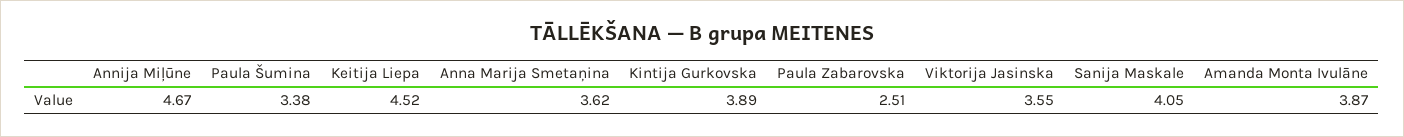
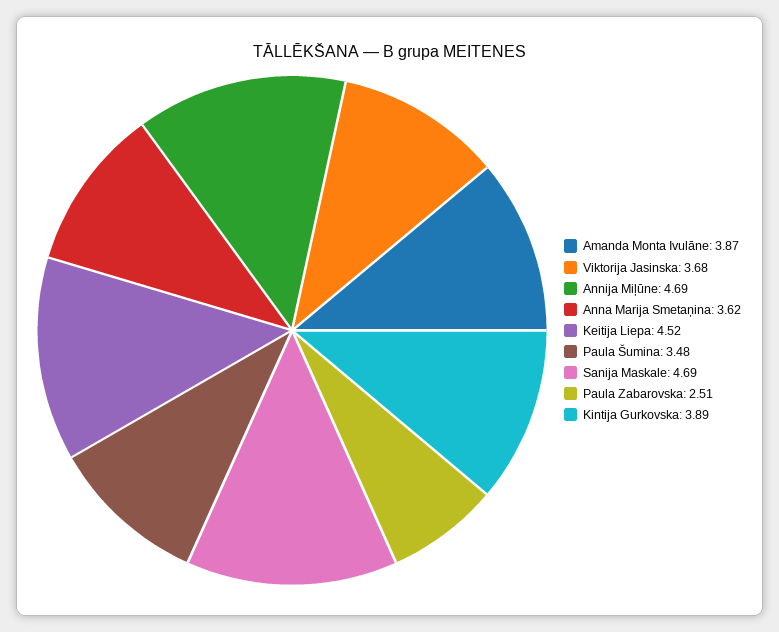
Annija Miļūne: 4.67 -> 4.69
Paula Šumina: 3.38 -> 3.48
Viktorija Jasinska: 3.55 -> 3.68
Sanija Maskale: 4.05 -> 4.69

